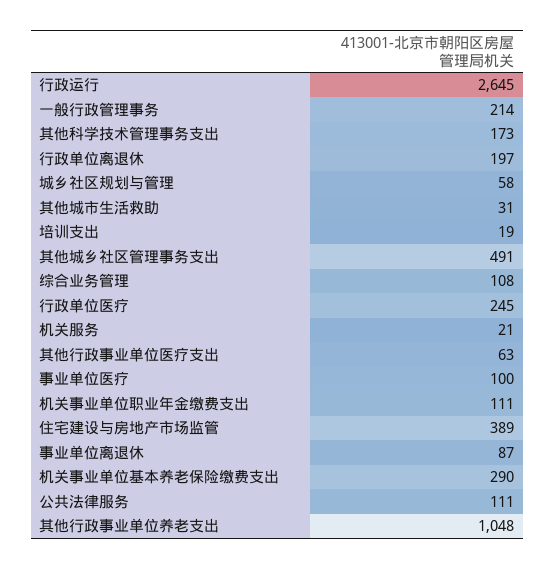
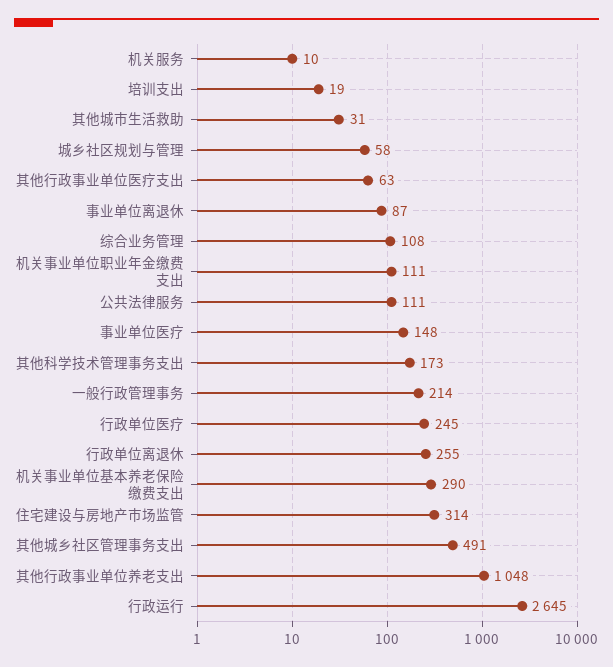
行政单位离退休: 197 -> 255
机关服务: 21 -> 10
事业单位医疗: 100 -> 148
住宅建设与房地产市场监管: 389 -> 314

